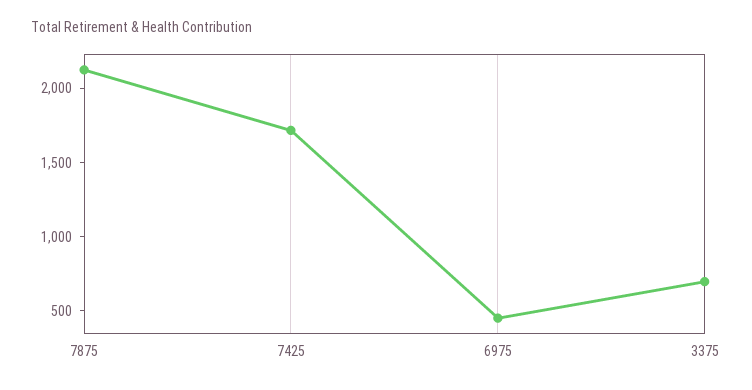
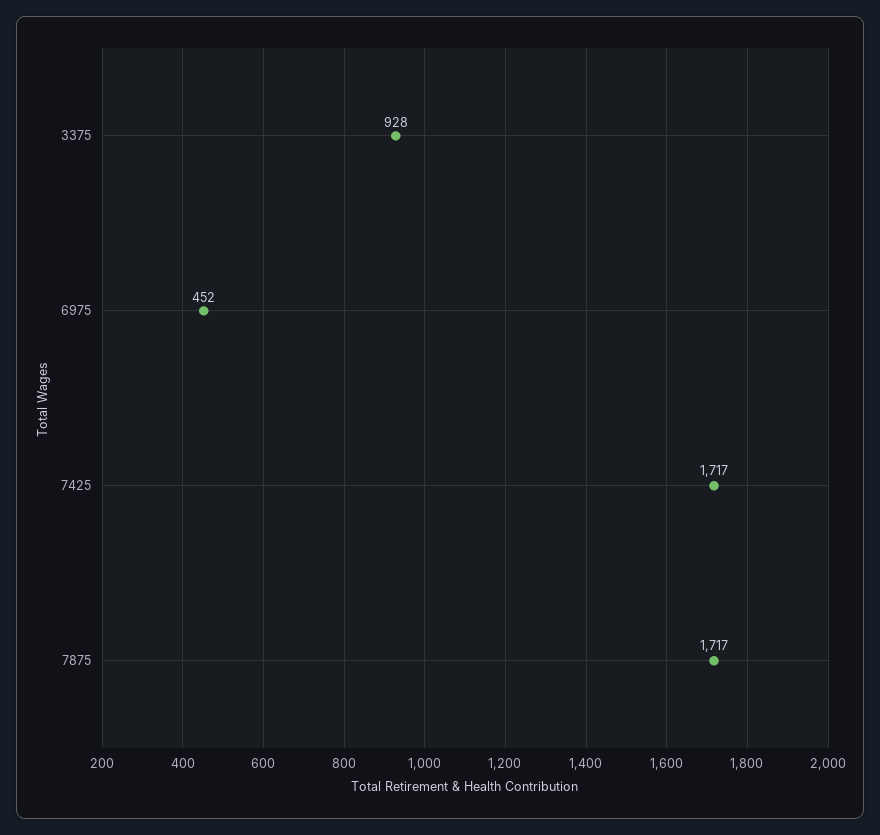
7875: 2100 -> 1717
3375: 700 -> 928

